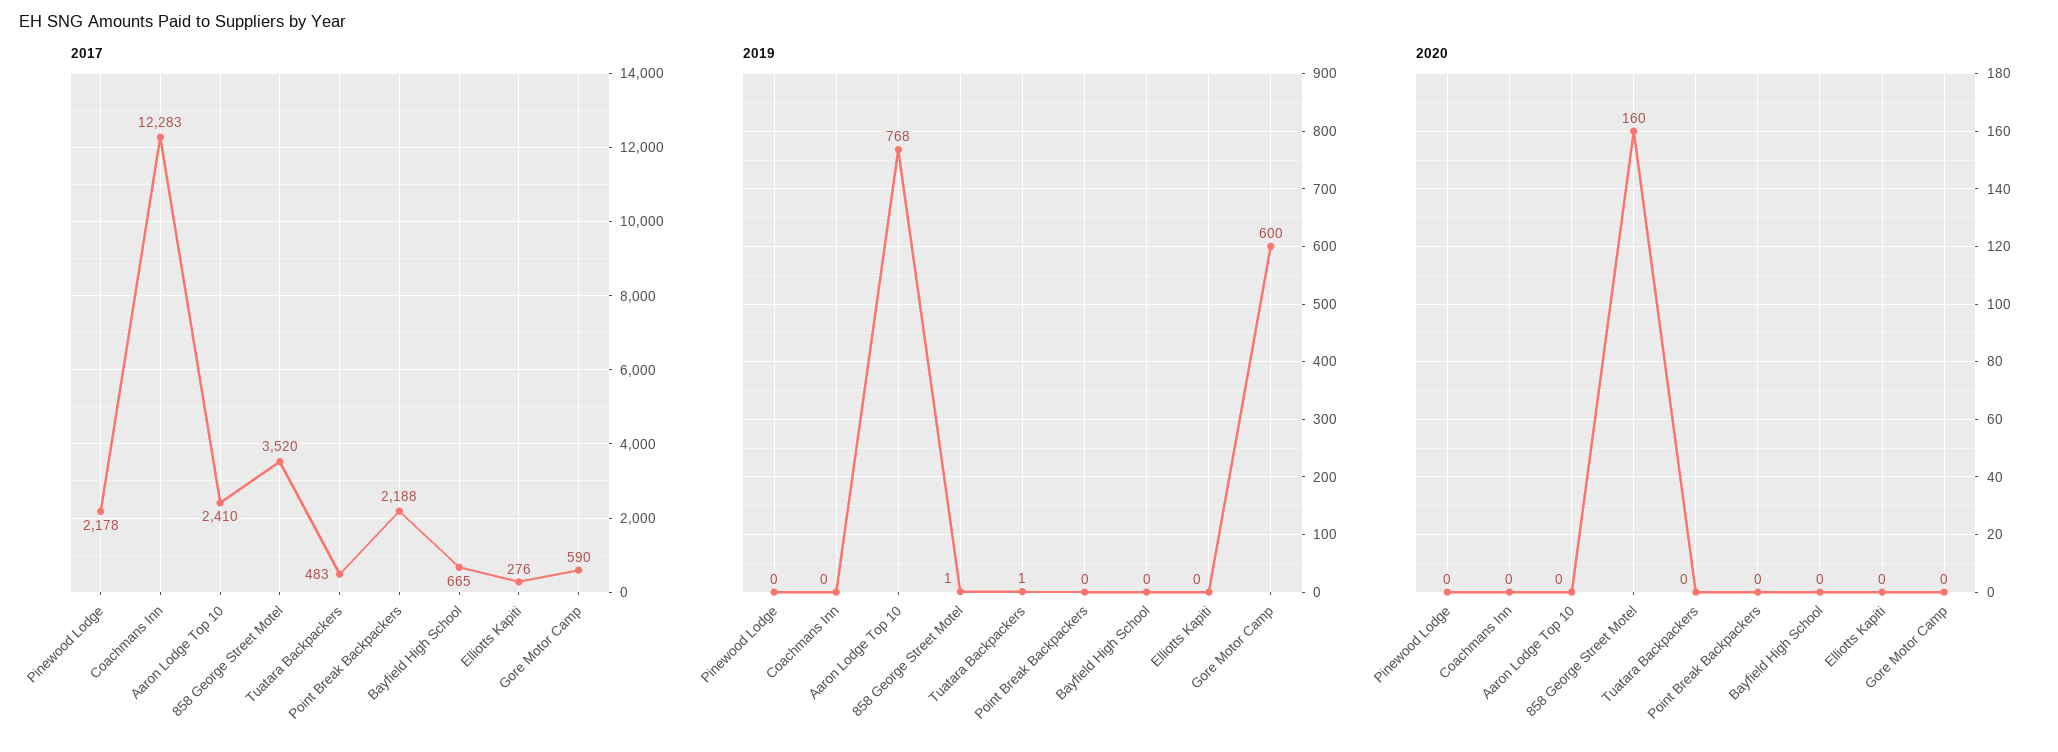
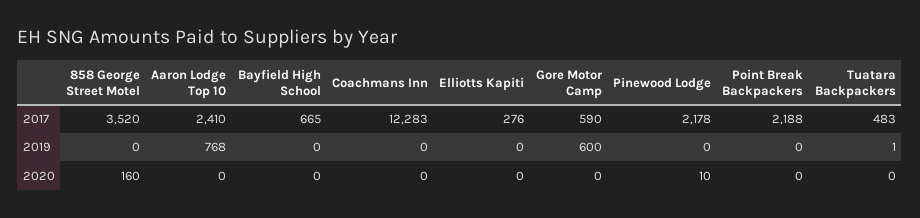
2019, 858 George Street Motel: 1 -> 0
2020, Pinewood Lodge: 0 -> 10

